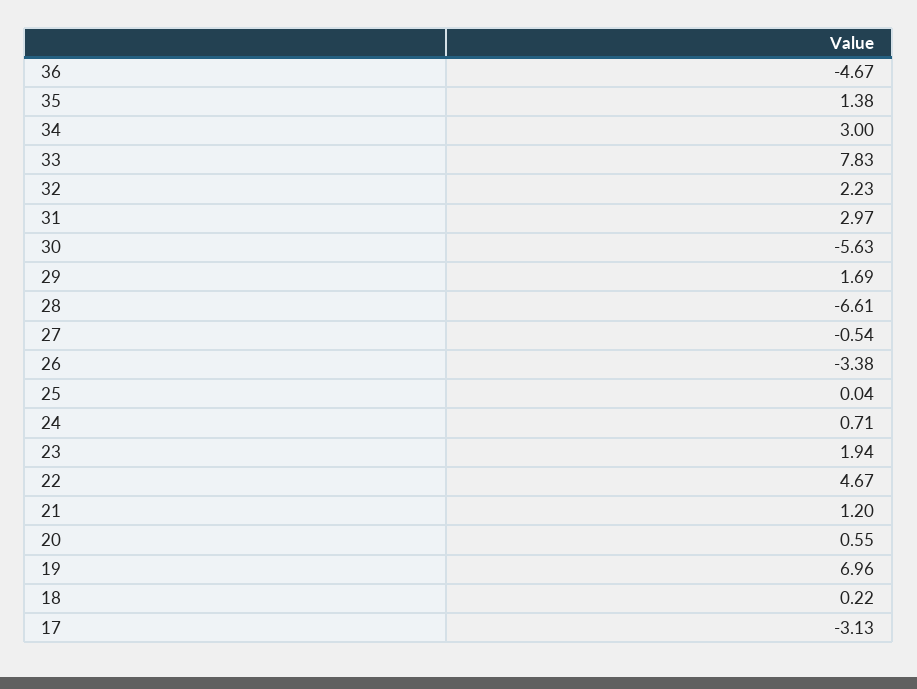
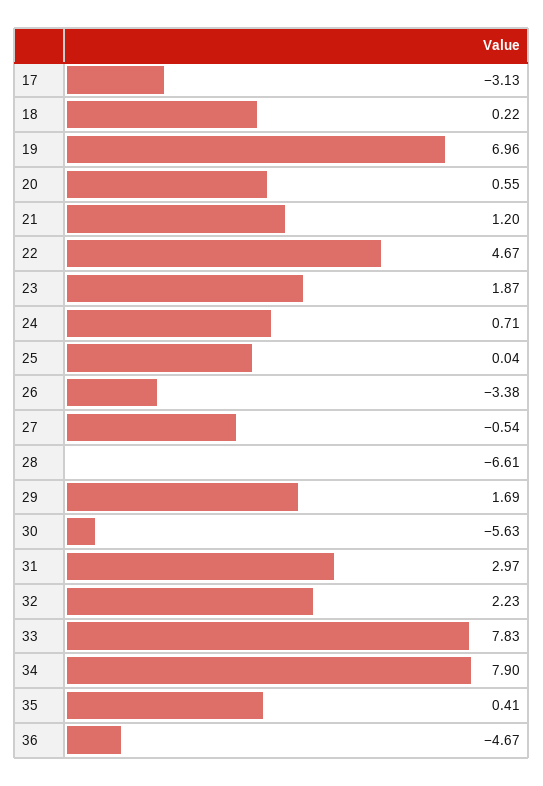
35: 1.38 -> 0.41
34: 3 -> 7.9
23: 1.94 -> 1.87

